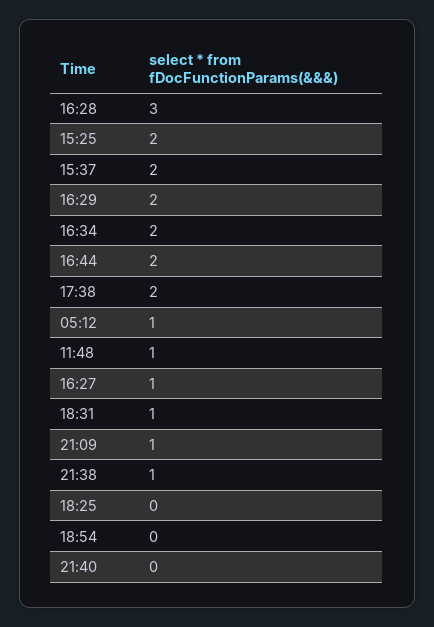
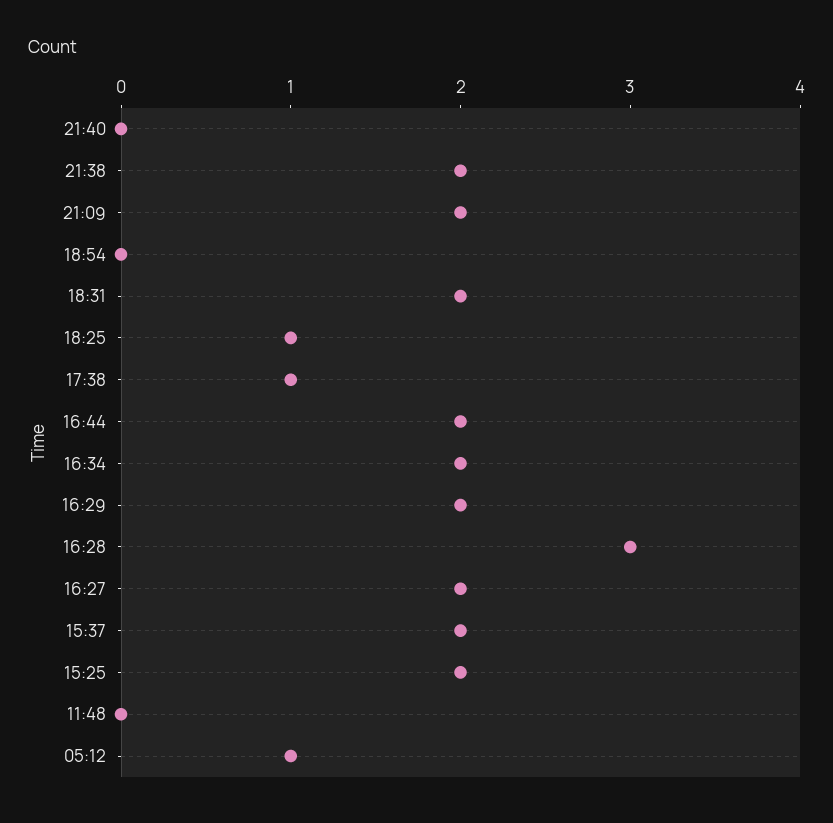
17:38: 2 -> 1
11:48: 1 -> 0
16:27: 1 -> 2
18:31: 1 -> 2
21:09: 1 -> 2
21:38: 1 -> 2
18:25: 0 -> 1

